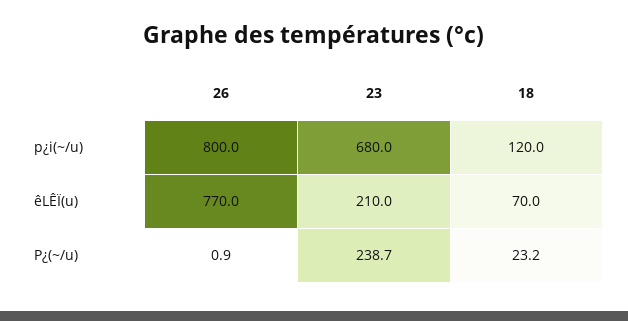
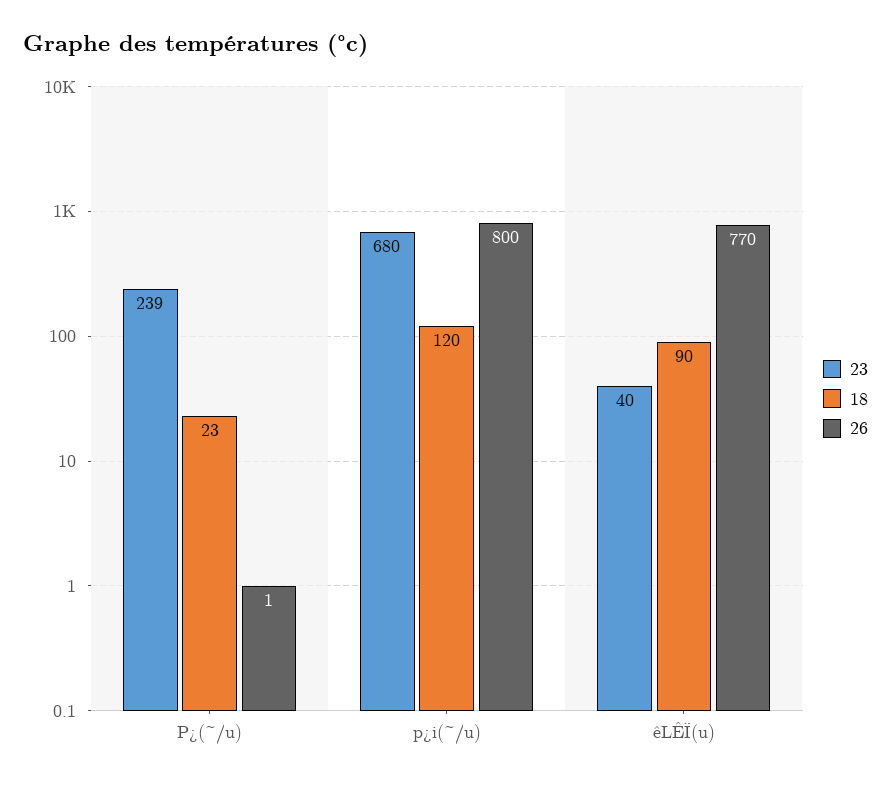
23, êLÊÏ(u): 210 -> 40
18, êLÊÏ(u): 70 -> 90

